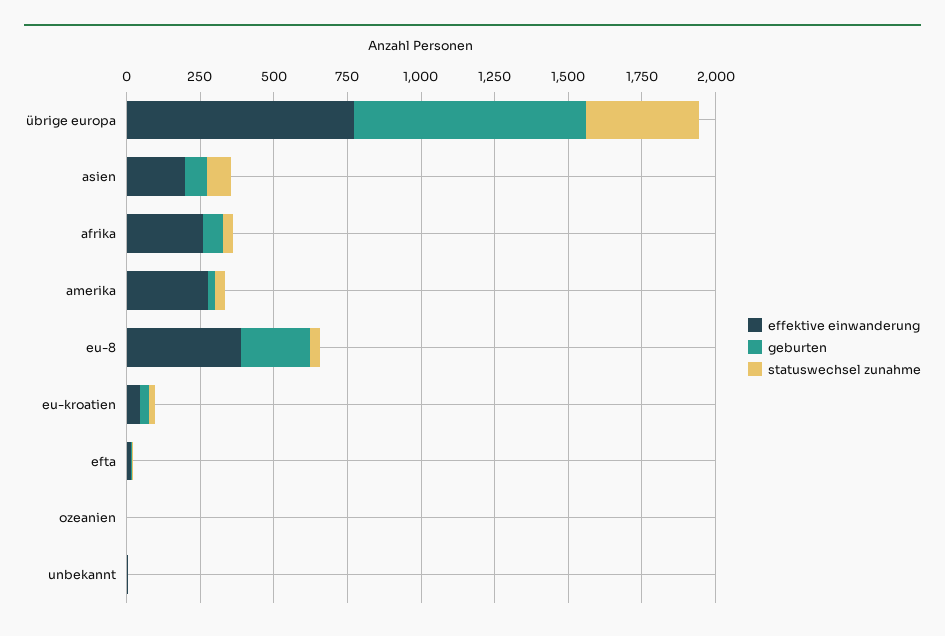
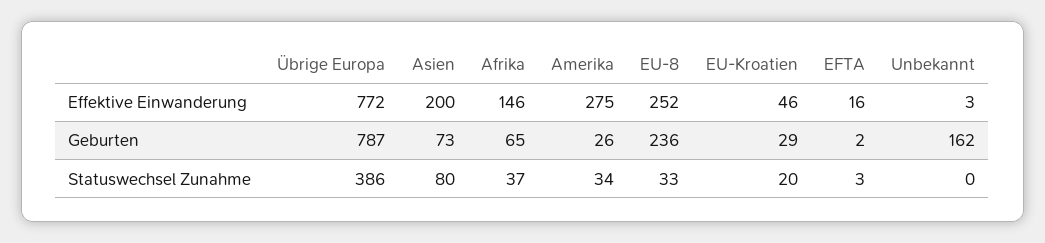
effektive einwanderung, afrika: 250 -> 146
effektive einwanderung, eu-8: 400 -> 252
effektive einwanderung, ozeanien: 0 -> none
geburten, ozeanien: 0 -> none
statuswechsel zunahme, ozeanien: 0 -> none
geburten, unbekannt: 0 -> 162

